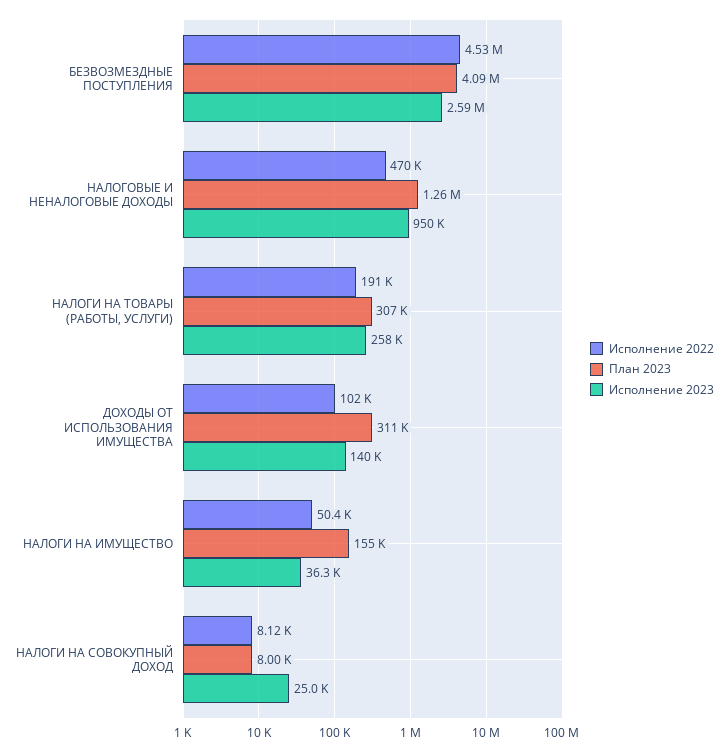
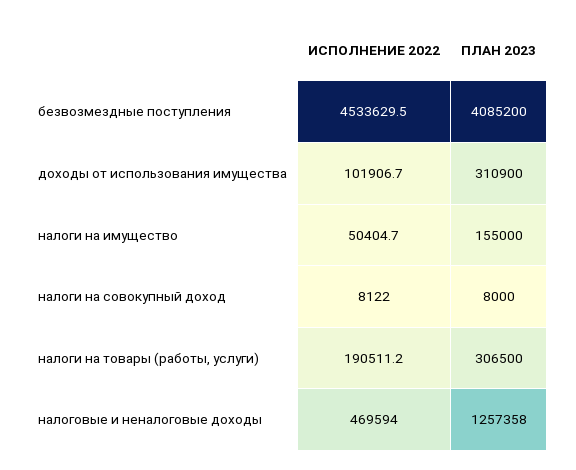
Исполнение 2023, БЕЗВОЗМЕЗДНЫЕ ПОСТУПЛЕНИЯ: 2590000 -> none
Исполнение 2023, НАЛОГОВЫЕ И НЕНАЛОГОВЫЕ ДОХОДЫ: 950000 -> none
Исполнение 2023, НАЛОГИ НА ТОВАРЫ (РАБОТЫ, УСЛУГИ): 258000 -> none
Исполнение 2023, ДОХОДЫ ОТ ИСПОЛЬЗОВАНИЯ ИМУЩЕСТВА: 140000 -> none
Исполнение 2023, НАЛОГИ НА ИМУЩЕСТВО: 36300 -> none
Исполнение 2023, НАЛОГИ НА СОВОКУПНЫЙ ДОХОД: 25000 -> none

